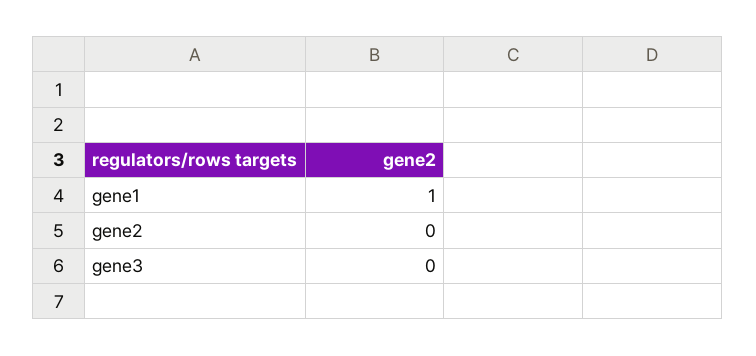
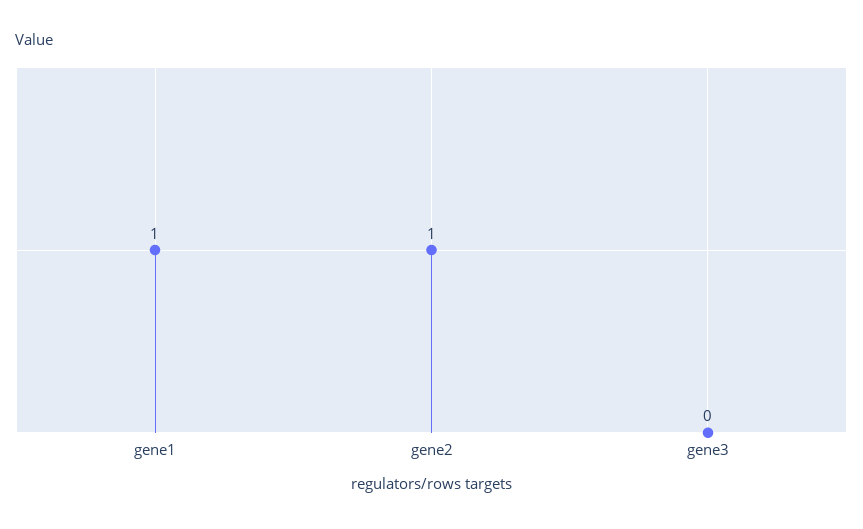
gene2: 0 -> 1

